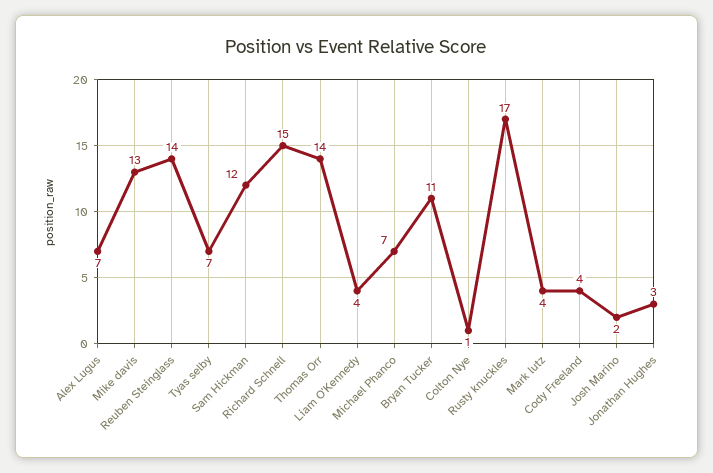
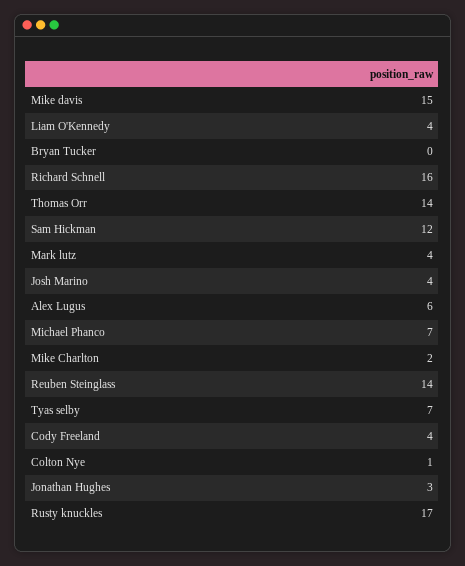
Alex Lugus: 7 -> 6
Mike davis: 13 -> 15
Richard Schnell: 15 -> 16
Bryan Tucker: 11 -> 0
Josh Marino: 2 -> 4
Mike Charlton: none -> 2

